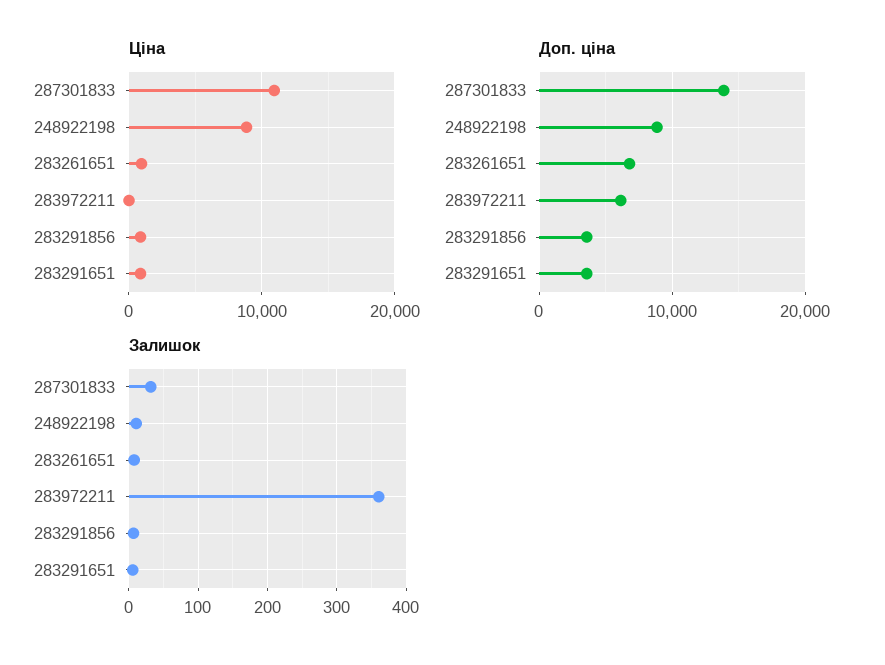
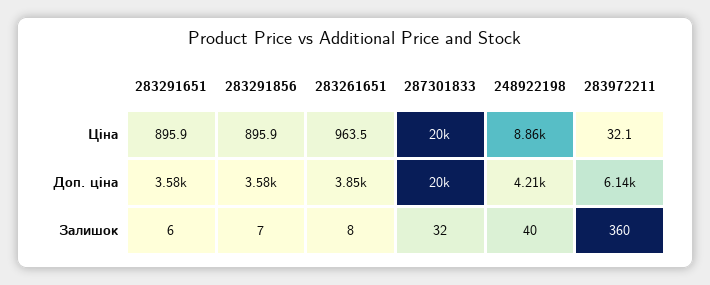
Ціна, 287301833: 11000 -> 20000
Доп. ціна, 287301833: 14000 -> 20000
Доп. ціна, 248922198: 9000 -> 4210
Доп. ціна, 283261651: 7000 -> 3850
Залишок, 248922198: 10 -> 40

